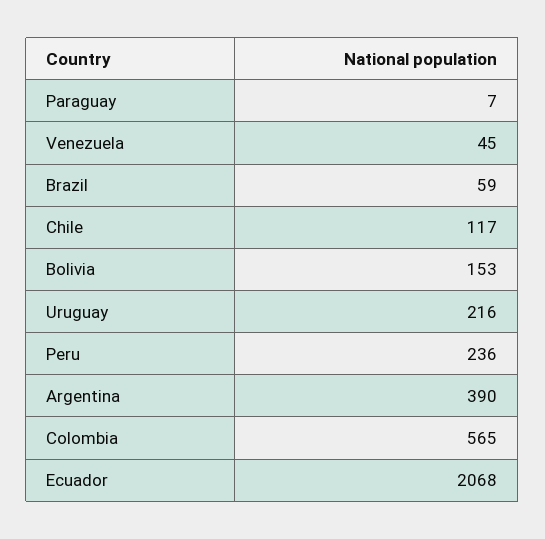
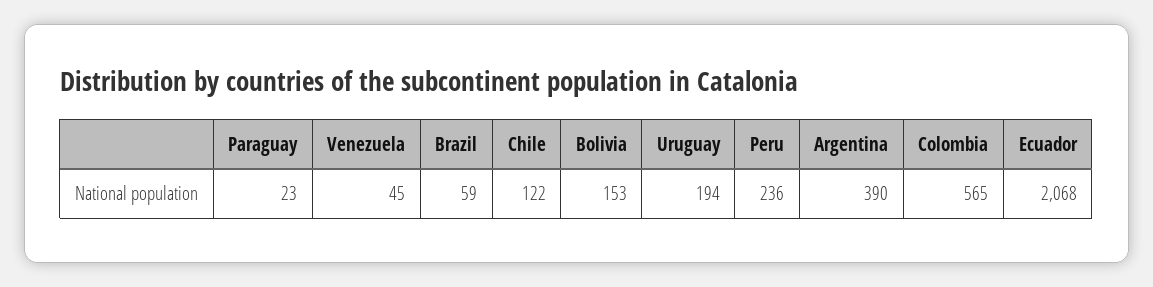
Paraguay: 7 -> 23
Chile: 117 -> 122
Uruguay: 216 -> 194

